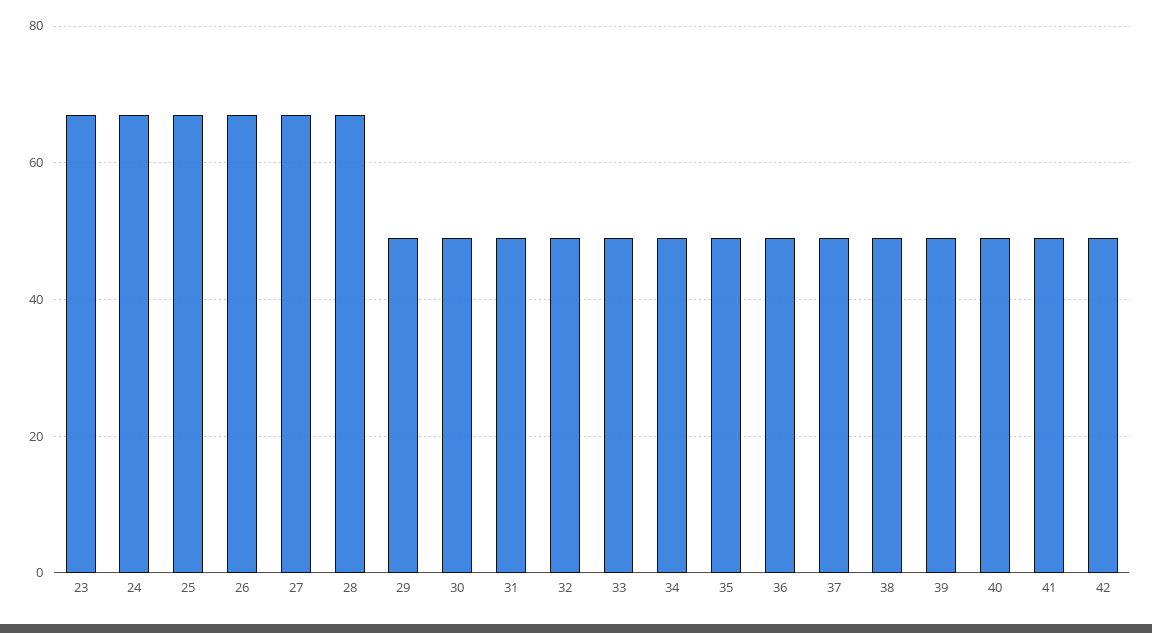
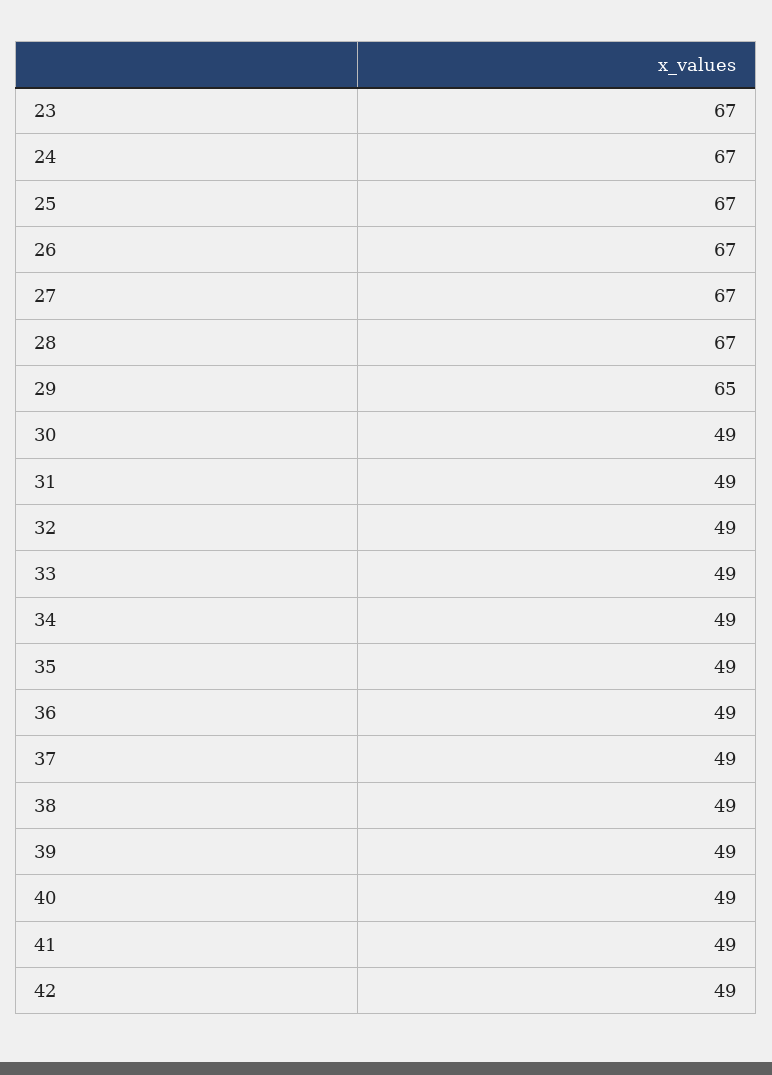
29: 50 -> 65

